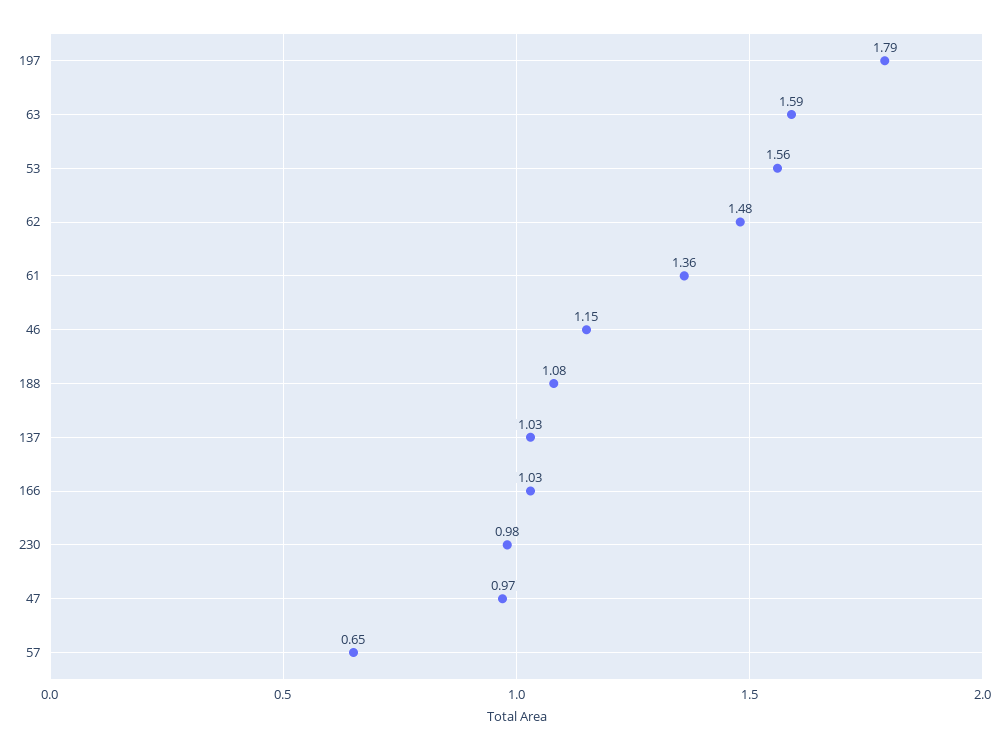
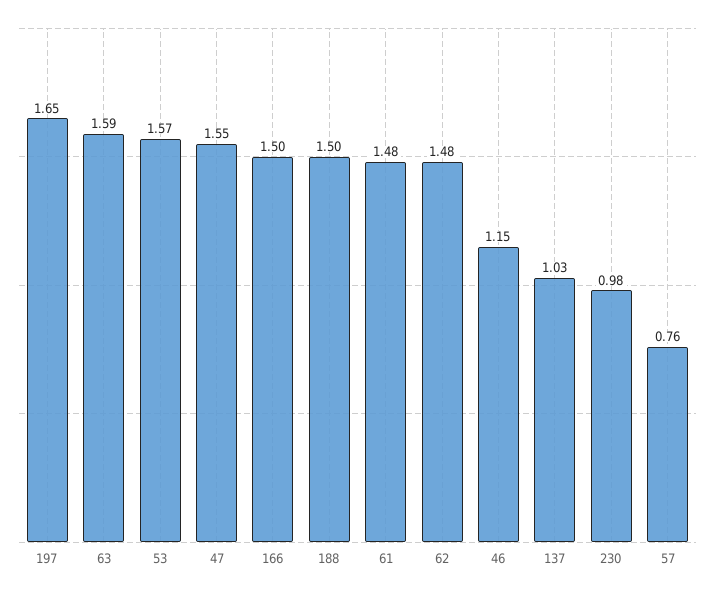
197: 1.79 -> 1.65
53: 1.56 -> 1.57
61: 1.36 -> 1.48
188: 1.08 -> 1.5
166: 1.03 -> 1.5
47: 0.97 -> 1.55
57: 0.65 -> 0.76

